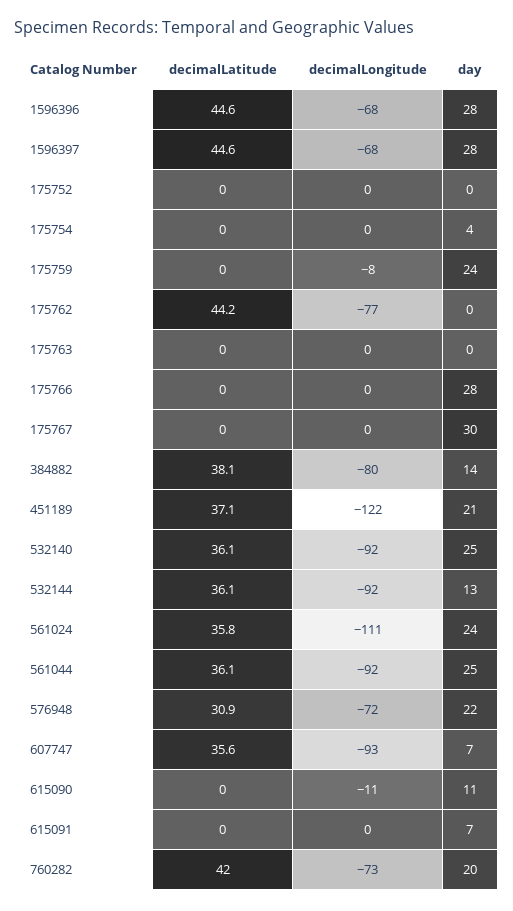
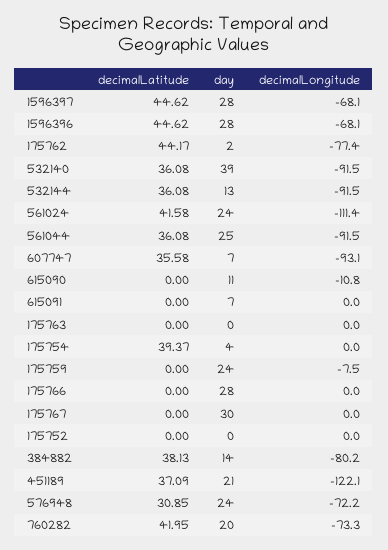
decimalLatitude, 175754: 0 -> 39.37
day, 175762: 0 -> 2
day, 532140: 25 -> 39
decimalLatitude, 561024: 35.8 -> 41.58
day, 576948: 22 -> 24

